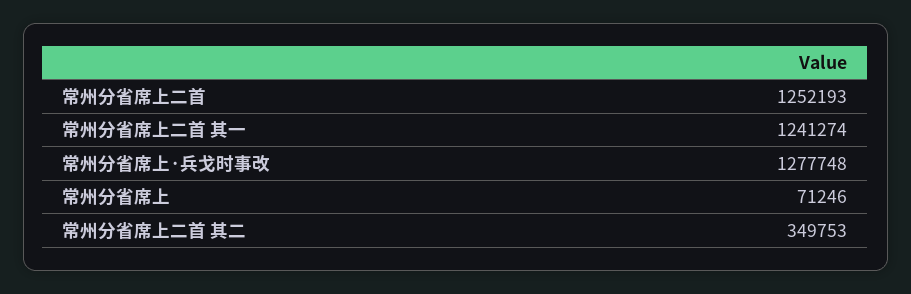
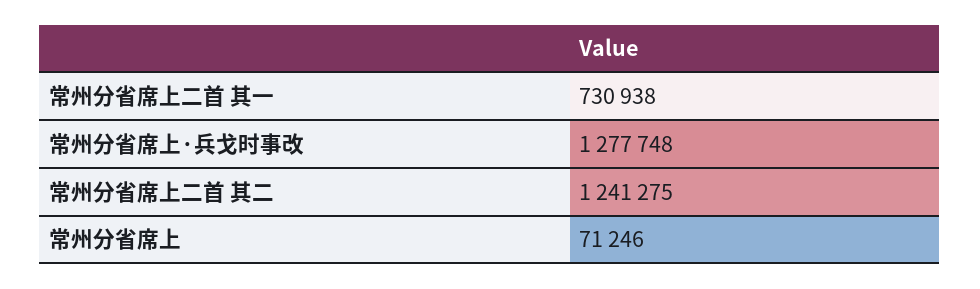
常州分省席上二首: 1252193 -> none
常州分省席上二首 其一: 1241274 -> 730938
常州分省席上二首 其二: 349753 -> 1241275

